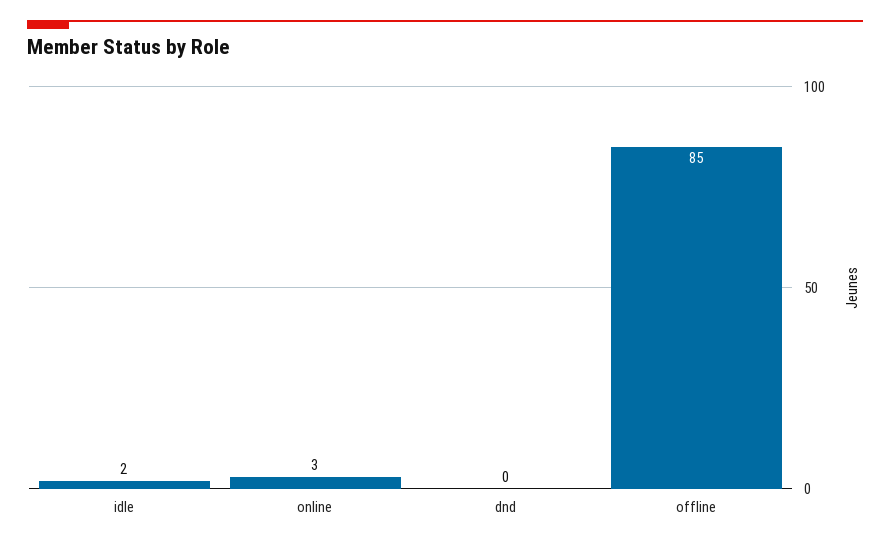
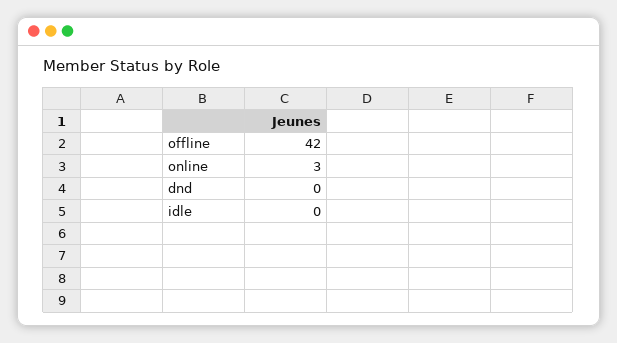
idle: 2 -> 0
offline: 85 -> 42

